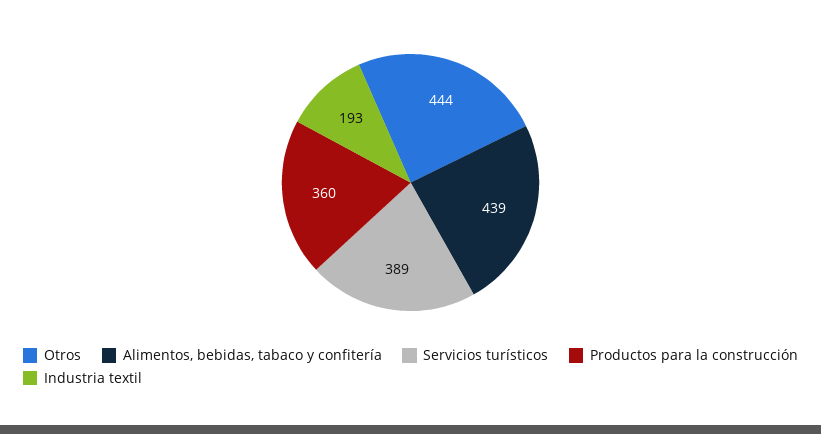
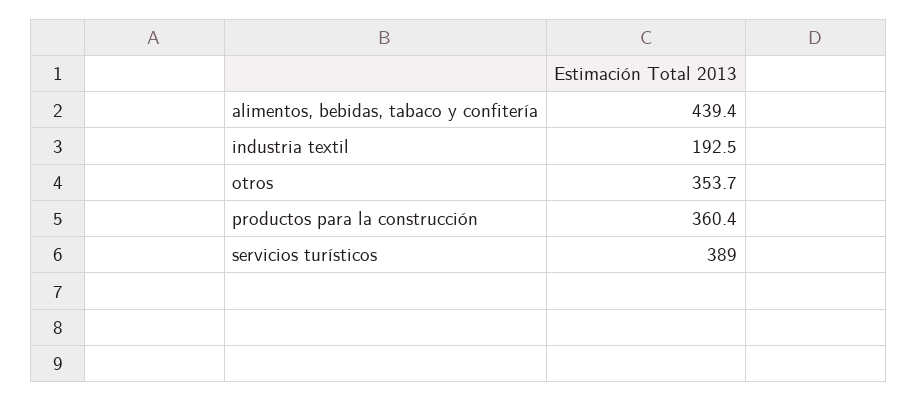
Otros: 444 -> 353.7

